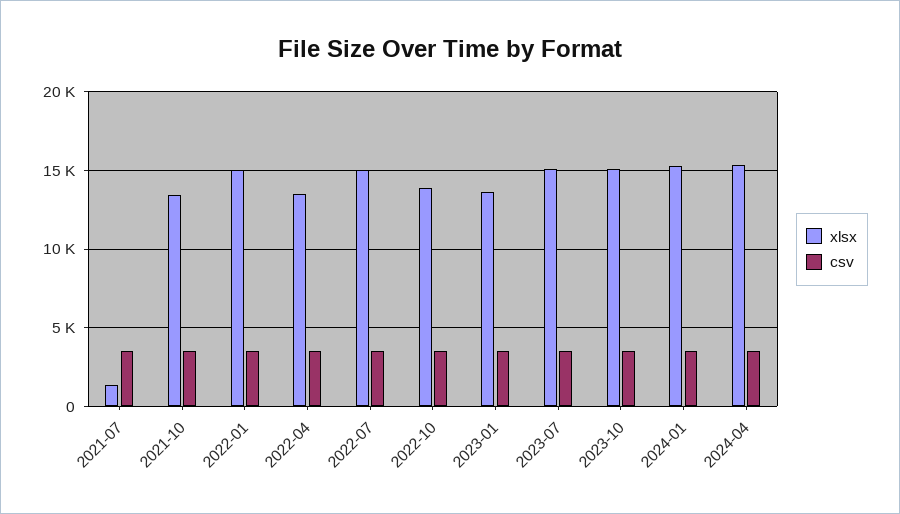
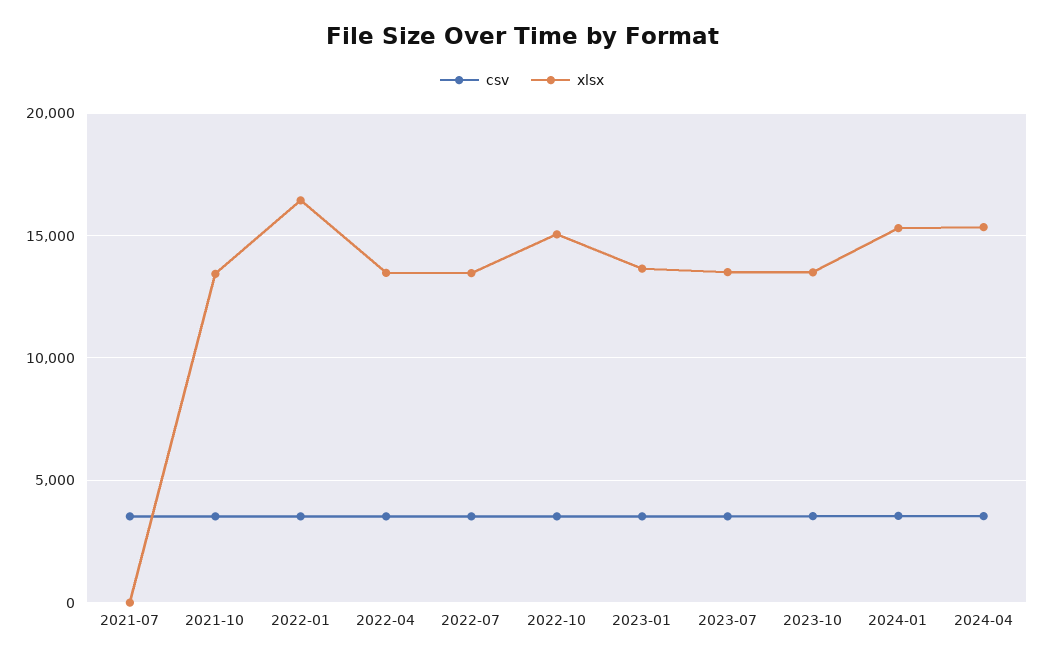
xlsx, 2021-07: 1500 -> 0
xlsx, 2022-01: 15000 -> 16500
xlsx, 2022-07: 15000 -> 13500
xlsx, 2022-10: 14000 -> 15000
xlsx, 2023-07: 15000 -> 13500
xlsx, 2023-10: 15000 -> 13500

